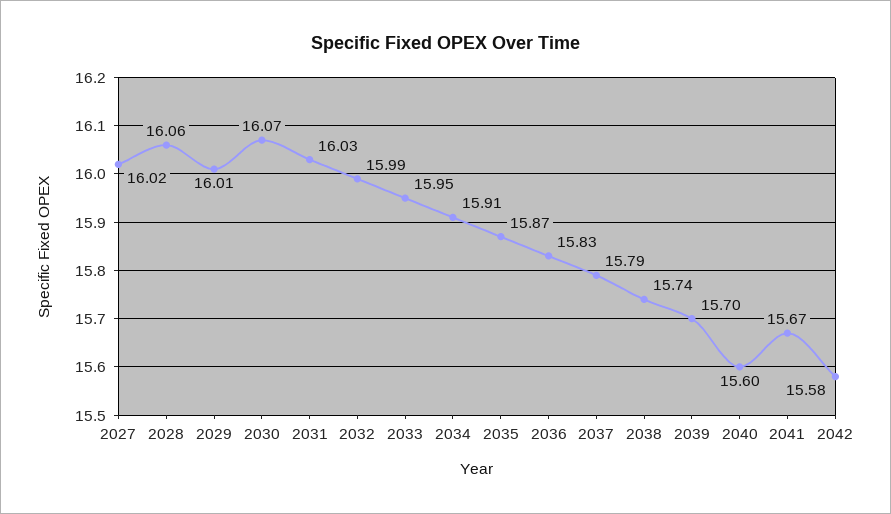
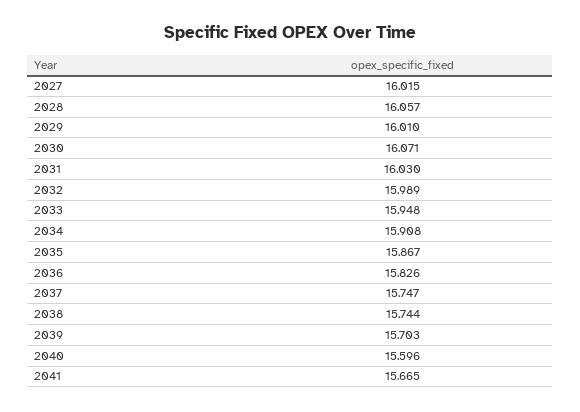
2037: 15.79 -> 15.747
2042: 15.58 -> none

